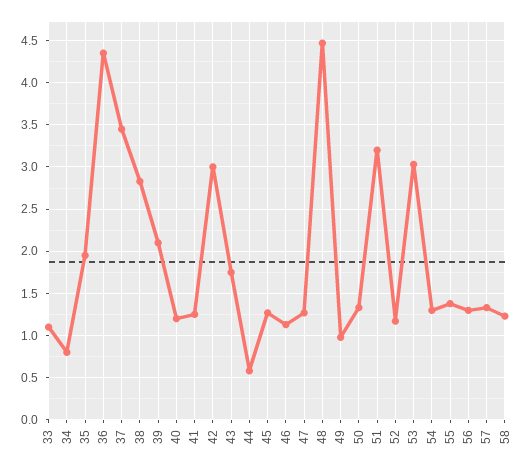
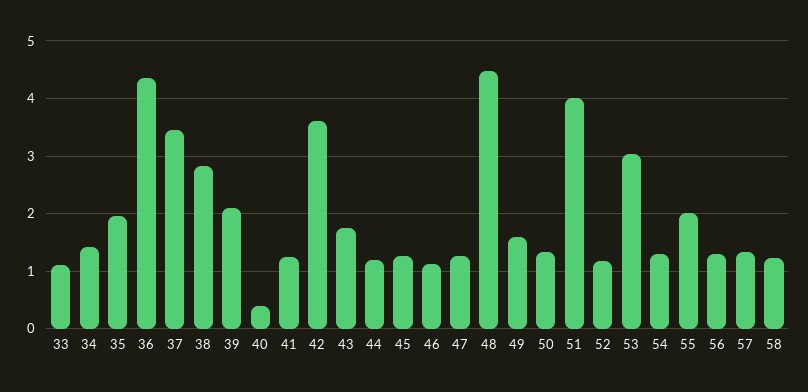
34: 0.8 -> 1.4
40: 1.2 -> 0.4
42: 3 -> 3.6
44: 0.6 -> 1.2
49: 1 -> 1.6
51: 3.2 -> 4
55: 1.4 -> 2

